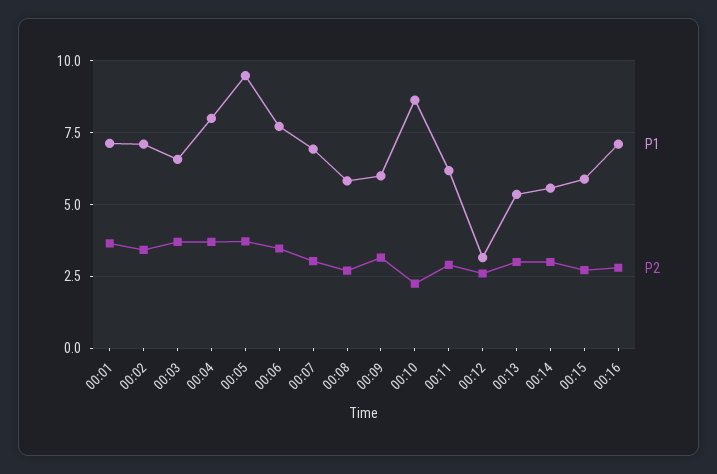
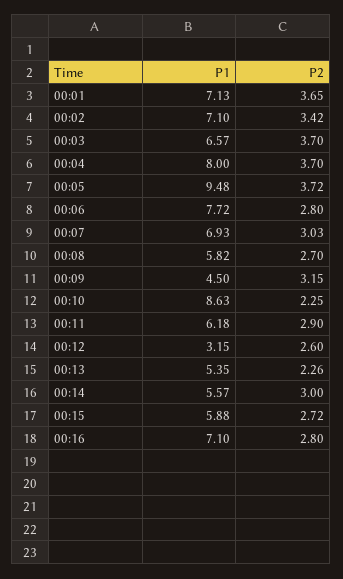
P2, 00:06: 3.5 -> 2.8
P1, 00:09: 6 -> 4.5
P2, 00:13: 3 -> 2.26

